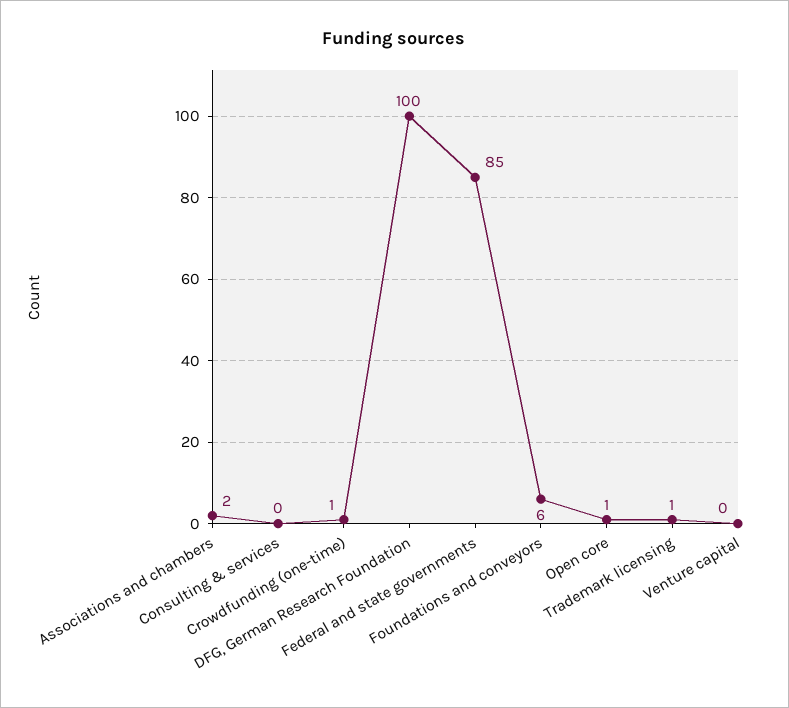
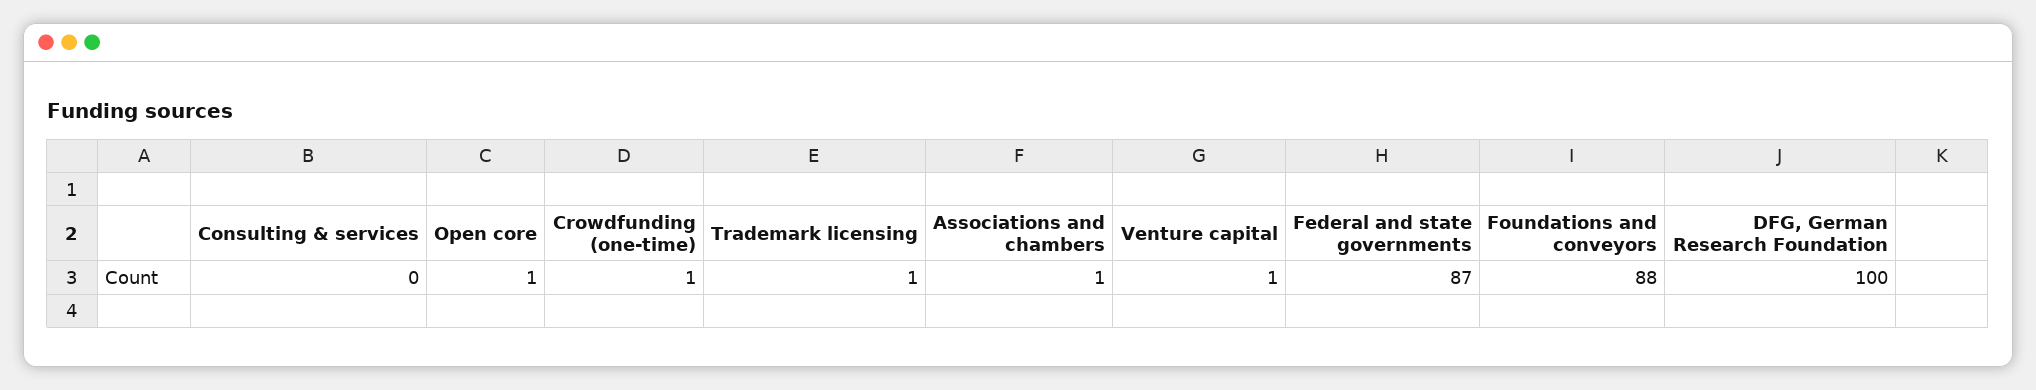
Associations and chambers: 2 -> 1
Federal and state governments: 85 -> 87
Foundations and conveyors: 6 -> 88
Venture capital: 0 -> 1

